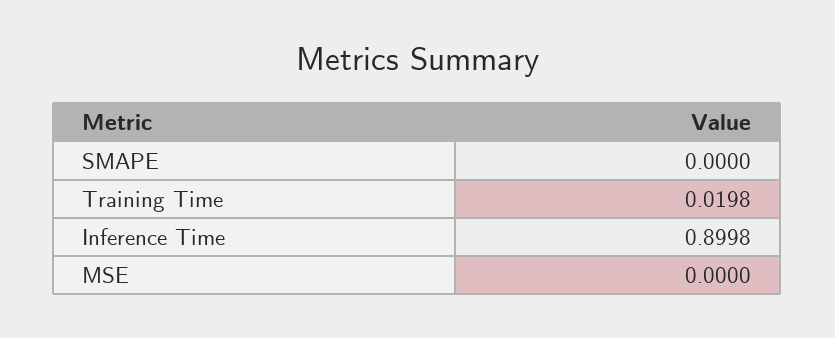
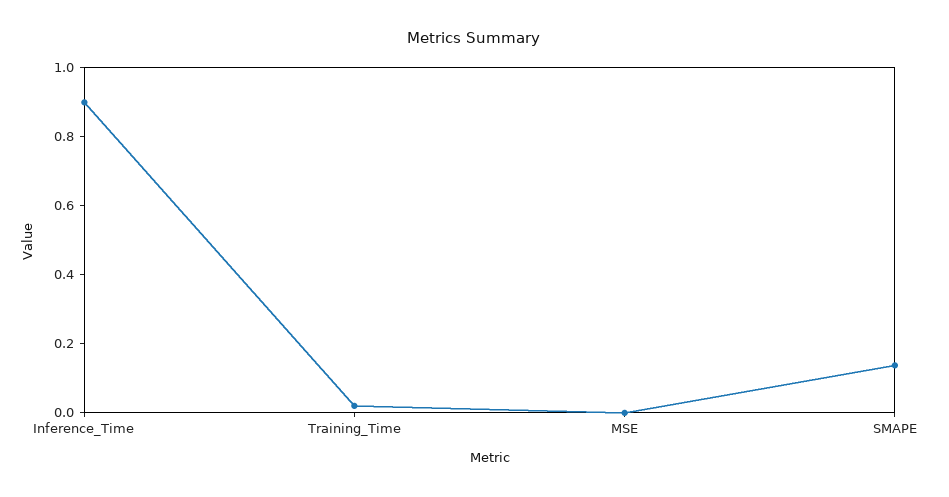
SMAPE: 0 -> 0.15

